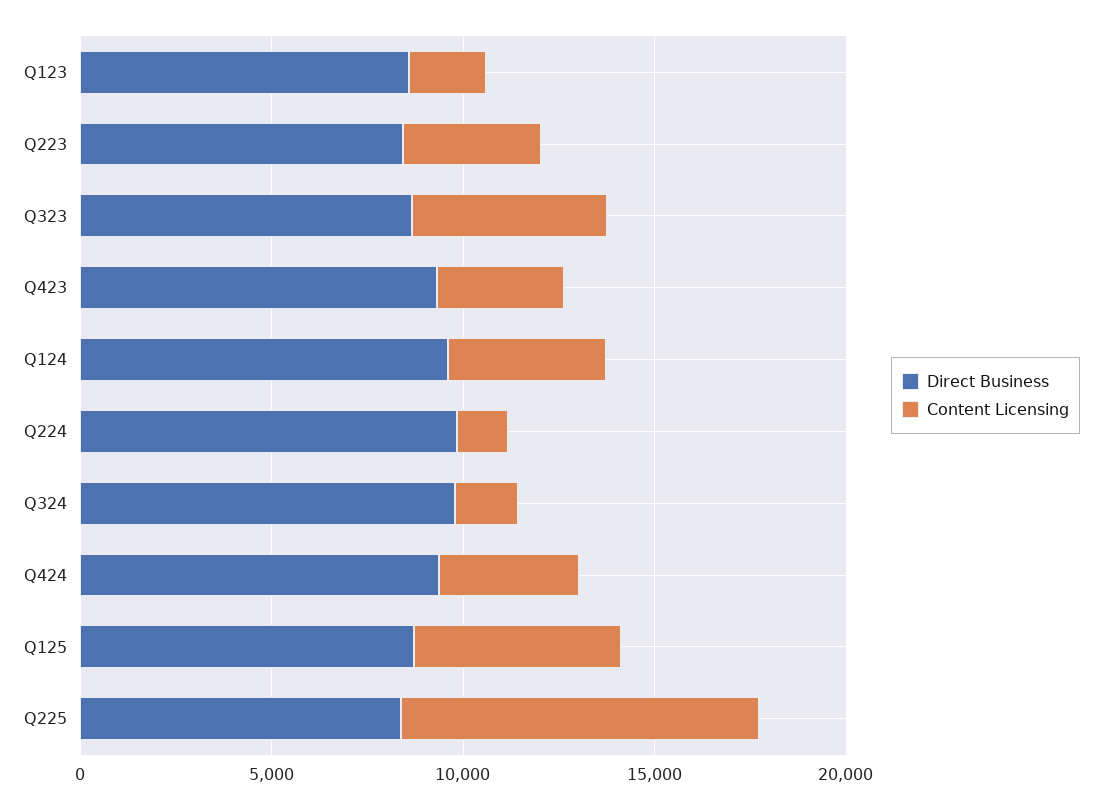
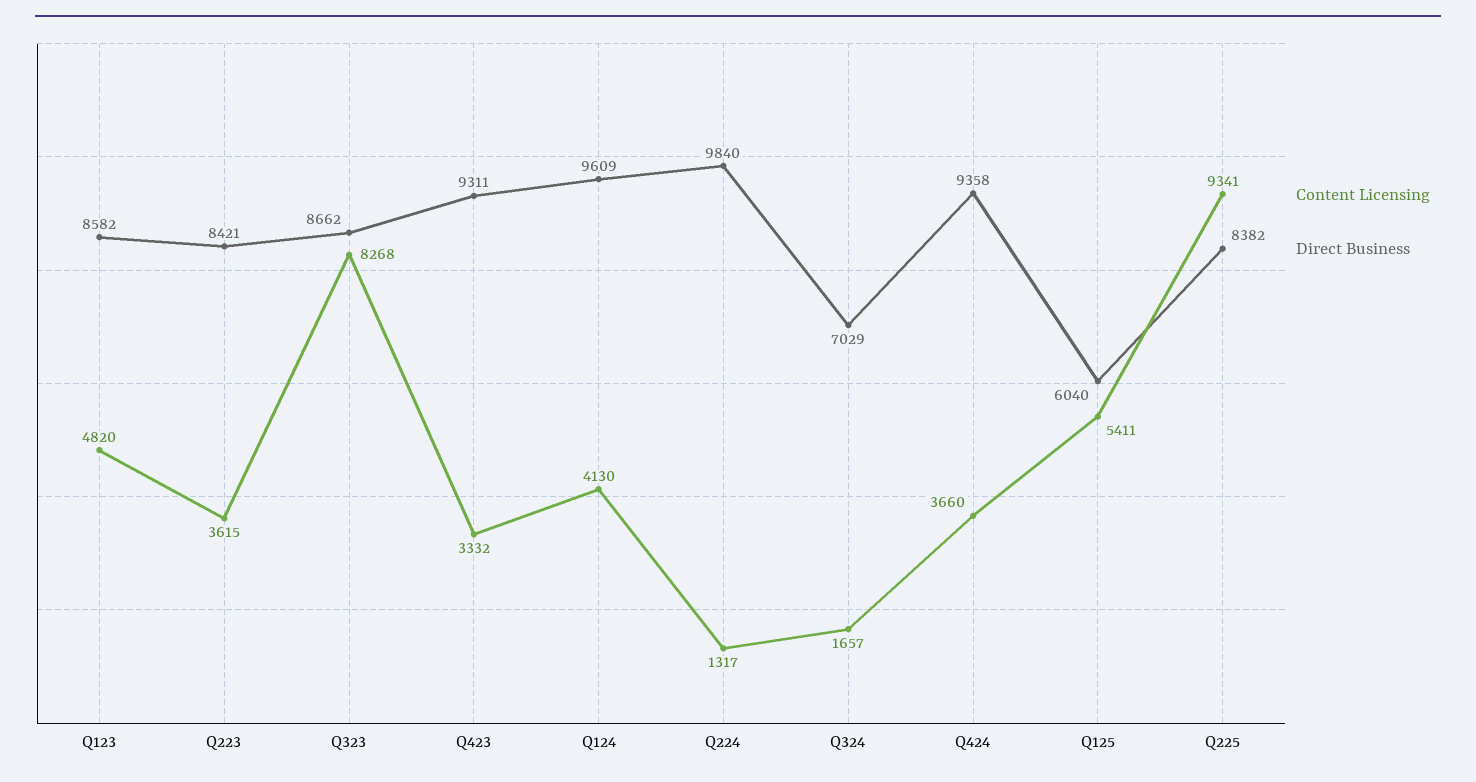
Content Licensing, Q123: 2000 -> 4820
Content Licensing, Q323: 5000 -> 8268
Direct Business, Q324: 10000 -> 7029
Direct Business, Q125: 9000 -> 6040

